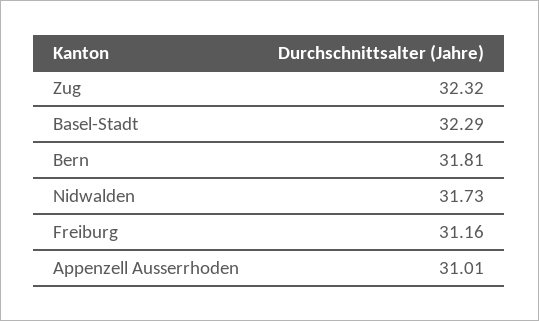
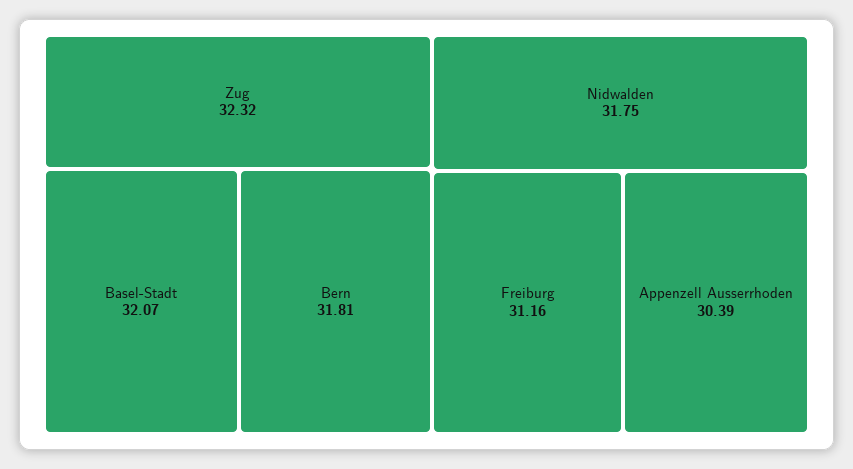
Basel-Stadt: 32.29 -> 32.07
Nidwalden: 31.73 -> 31.75
Appenzell Ausserrhoden: 31.01 -> 30.39

